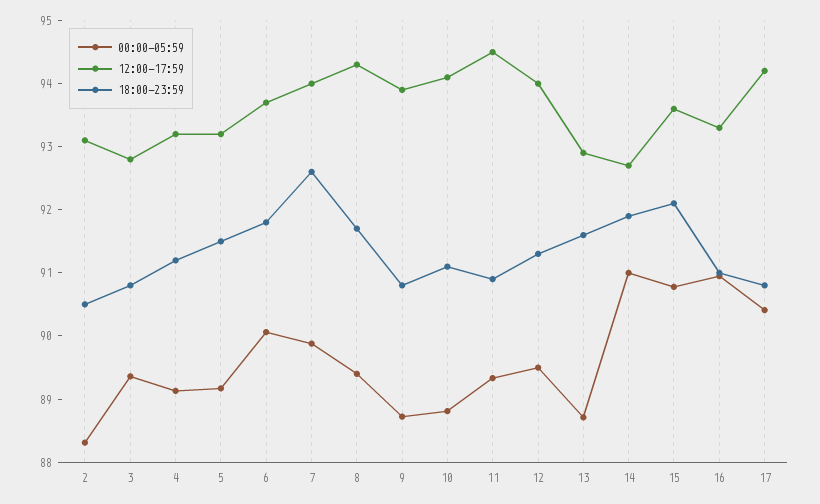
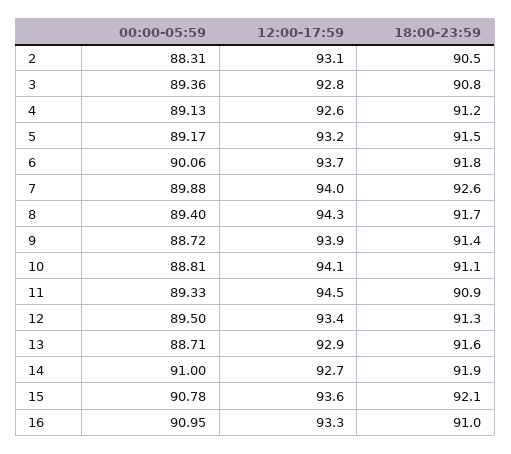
12:00-17:59, 4: 93.2 -> 92.6
18:00-23:59, 9: 90.8 -> 91.4
12:00-17:59, 12: 94 -> 93.4
00:00-05:59, 17: 90.4 -> none
12:00-17:59, 17: 94.2 -> none
18:00-23:59, 17: 90.8 -> none

